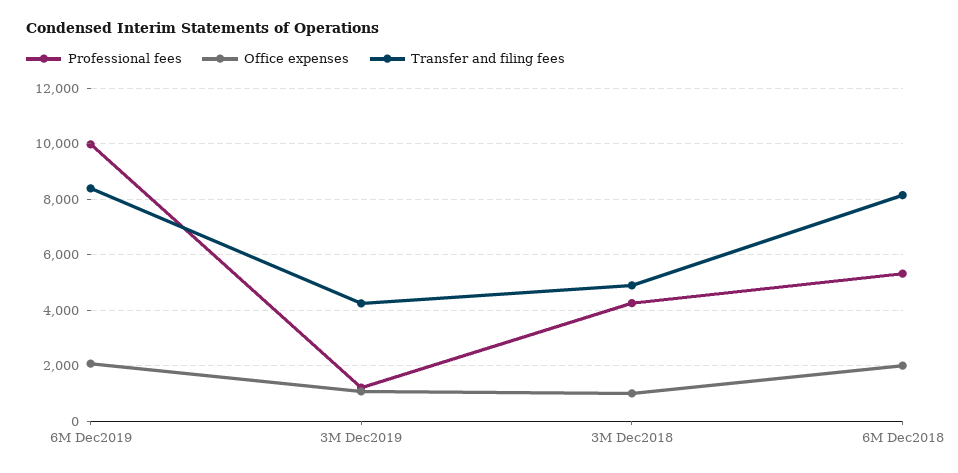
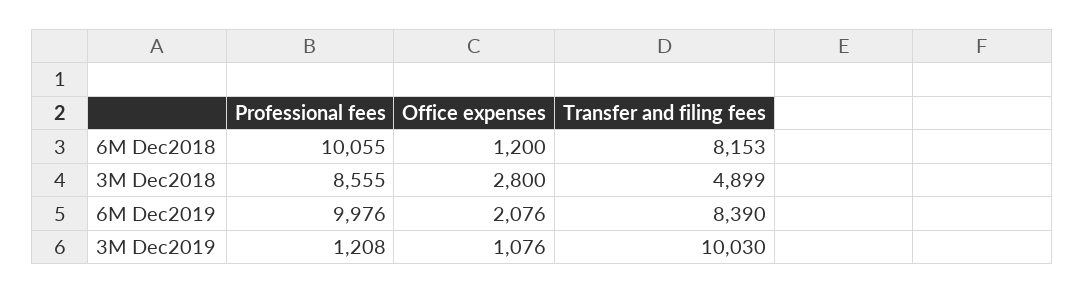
Transfer and filing fees, 3M Dec2019: 4250 -> 10030
Professional fees, 3M Dec2018: 4250 -> 8555
Office expenses, 3M Dec2018: 1000 -> 2800
Professional fees, 6M Dec2018: 5250 -> 10055
Office expenses, 6M Dec2018: 2000 -> 1200

